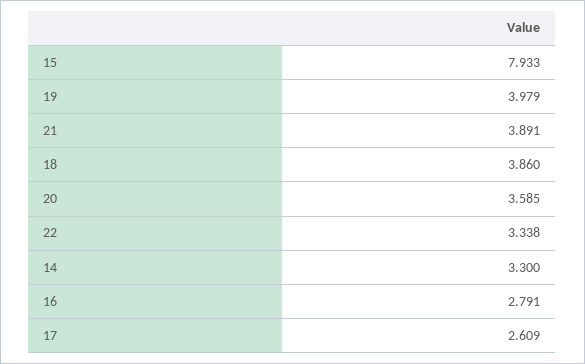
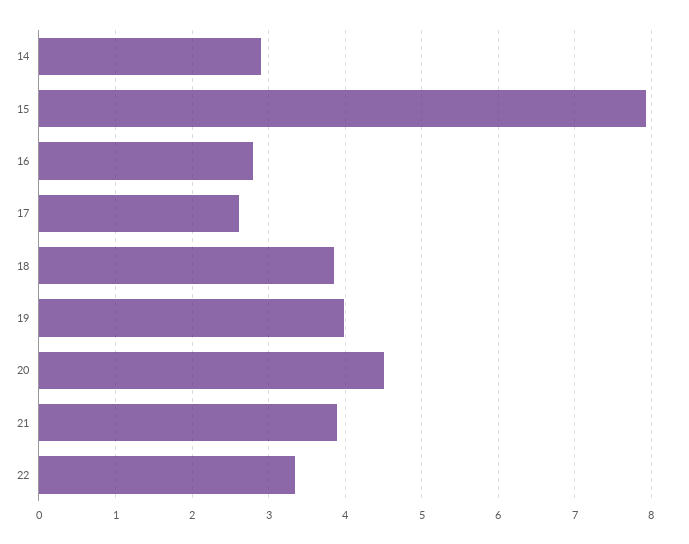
20: 3.585 -> 4.5
14: 3.3 -> 2.9

